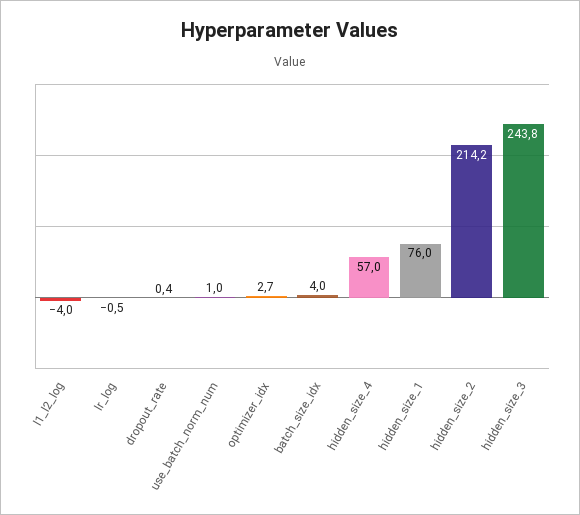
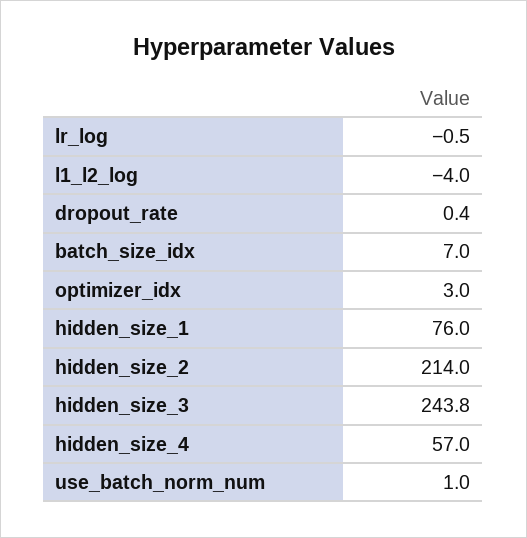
optimizer_idx: 2.7 -> 3
batch_size_idx: 4 -> 7
hidden_size_2: 214.2 -> 214

